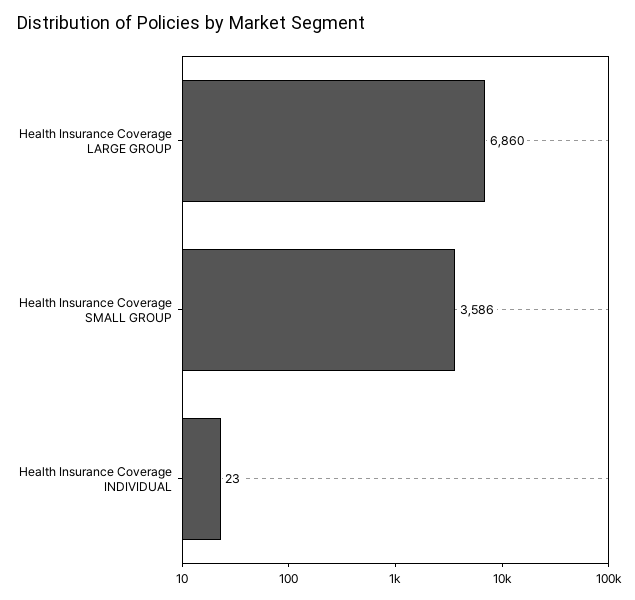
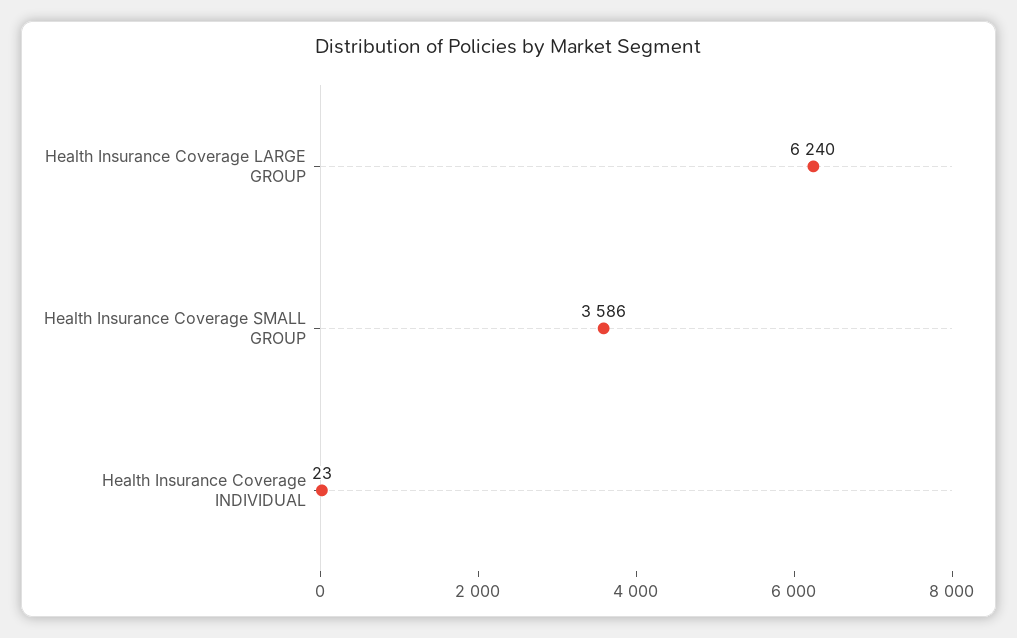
Health Insurance Coverage LARGE GROUP: 6860 -> 6240

